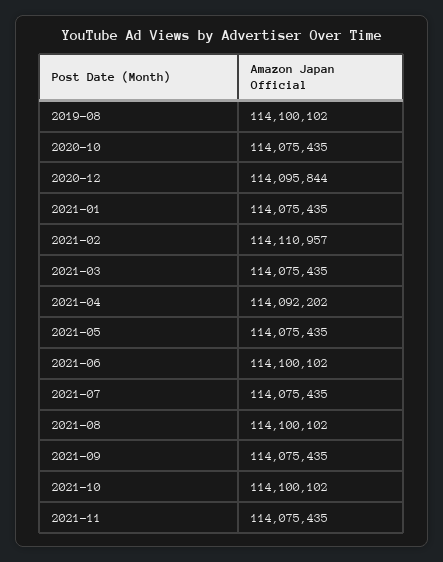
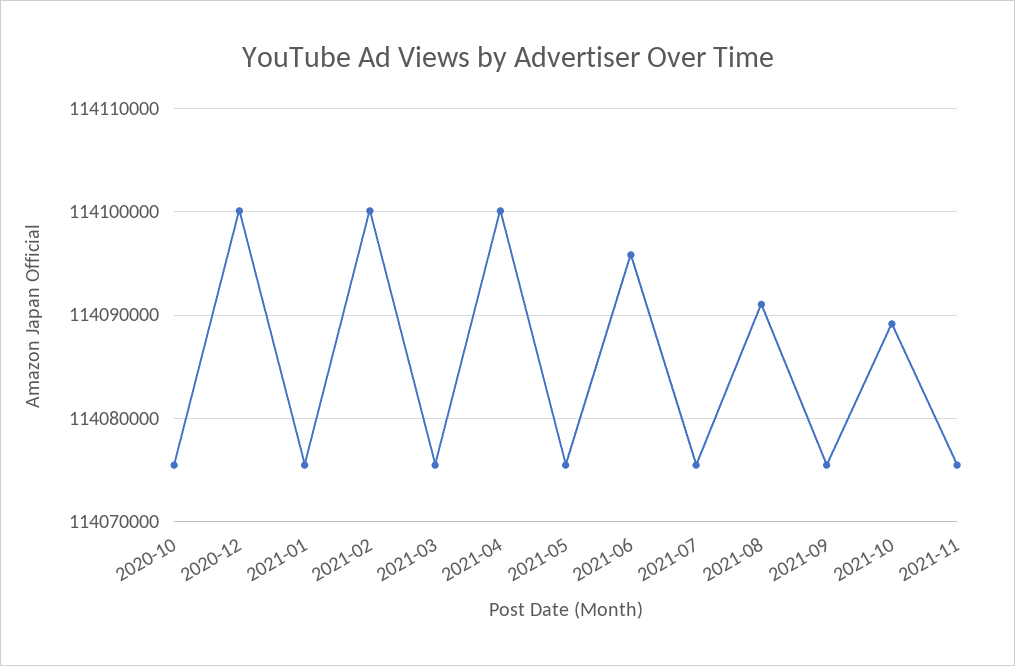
2019-08: 114100102 -> none
2020-12: 114095844 -> 114100000
2021-02: 114110957 -> 114100000
2021-04: 114092202 -> 114100000
2021-06: 114100102 -> 114096000
2021-08: 114100102 -> 114091000
2021-10: 114100102 -> 114089000

